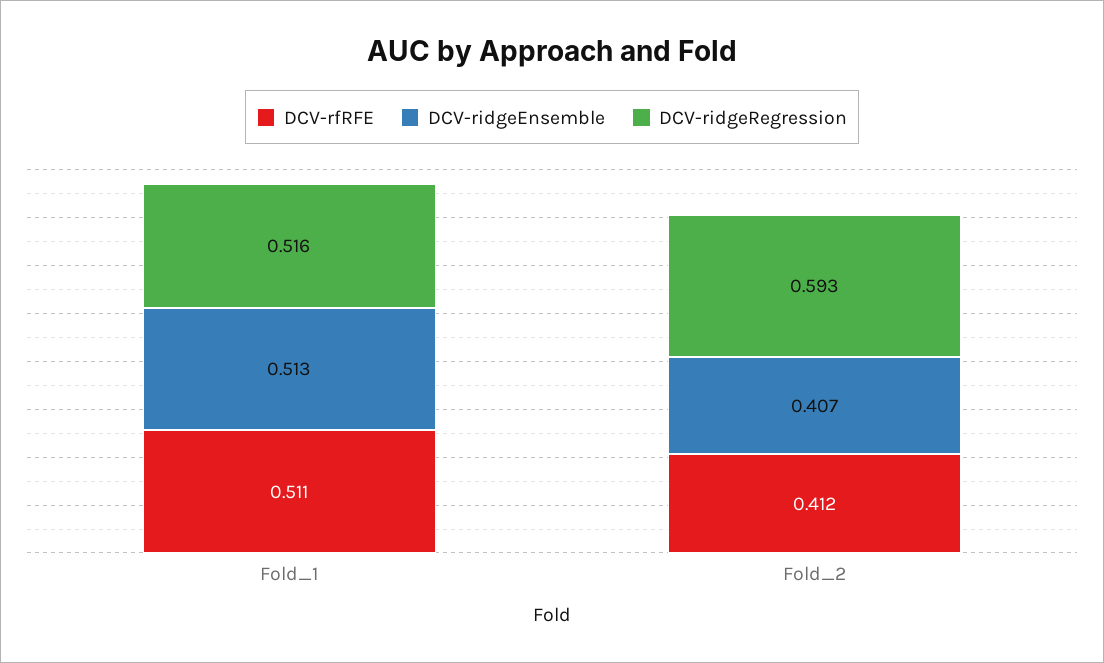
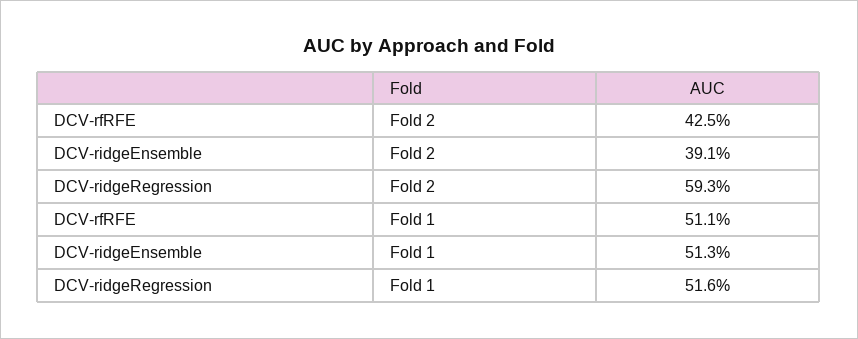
DCV-rfRFE, Fold_2: 0.412 -> 0.425
DCV-ridgeEnsemble, Fold_2: 0.407 -> 0.391

